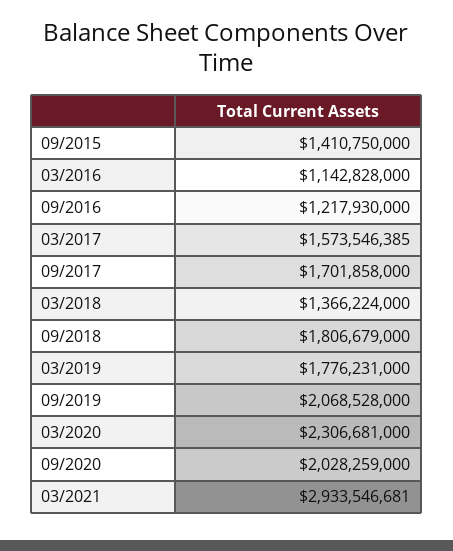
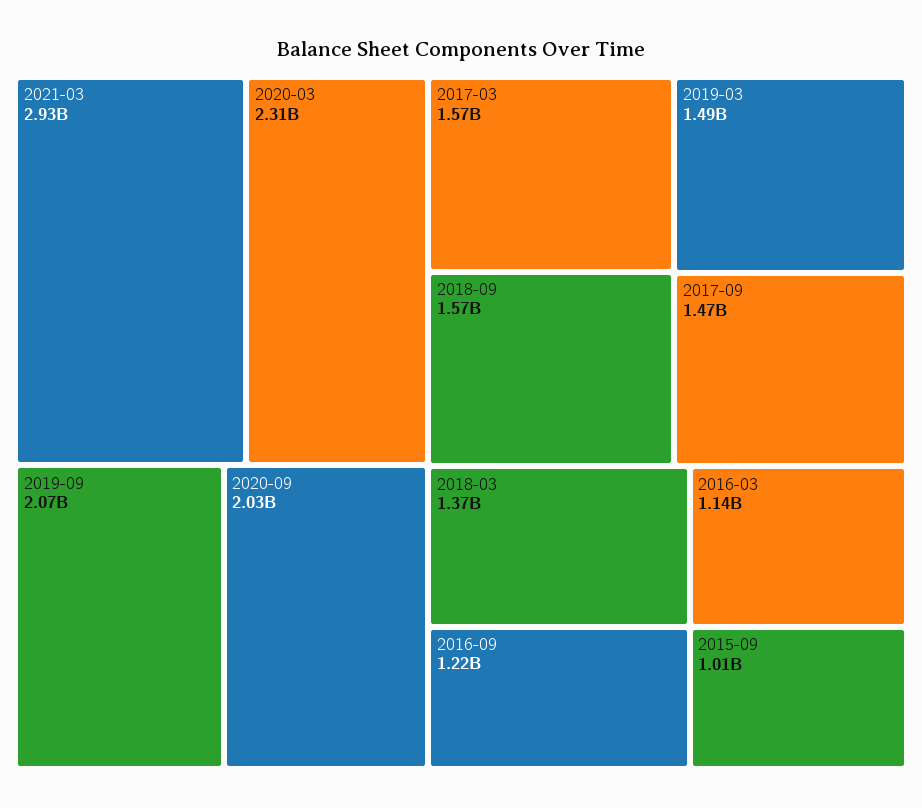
09/2015: 1410750000 -> 1010000000
09/2017: 1701858000 -> 1470000000
09/2018: 1806679000 -> 1570000000
03/2019: 1776231000 -> 1490000000

